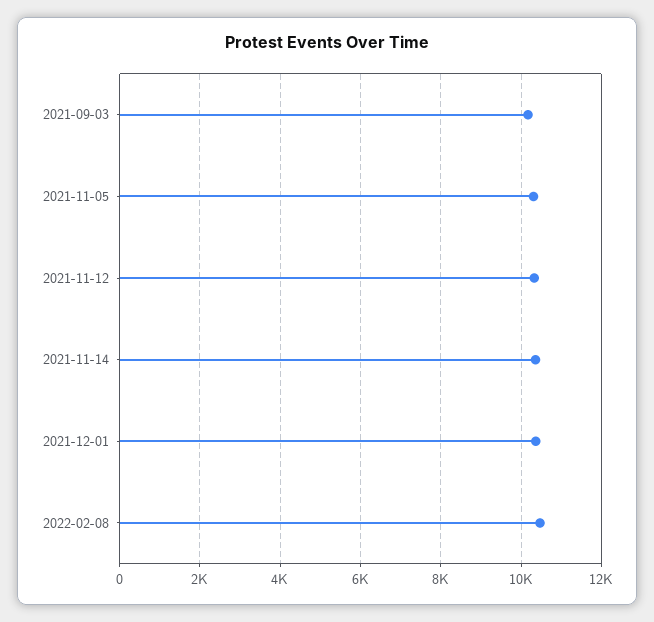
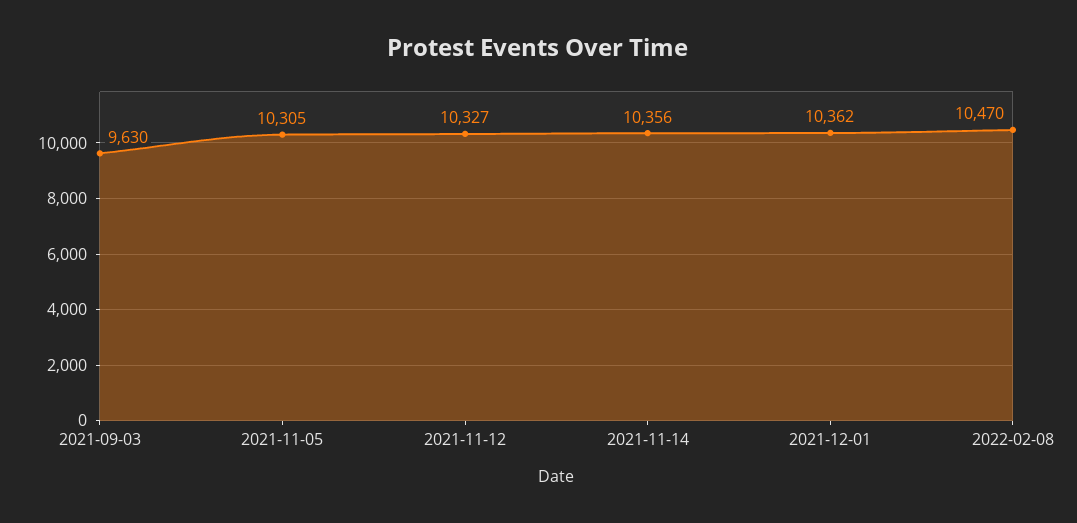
2021-09-03: 10200 -> 9630

